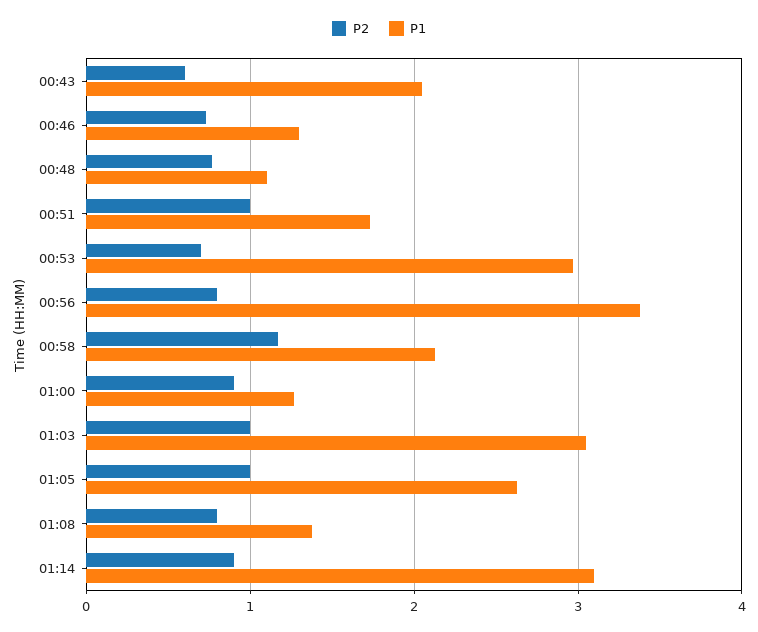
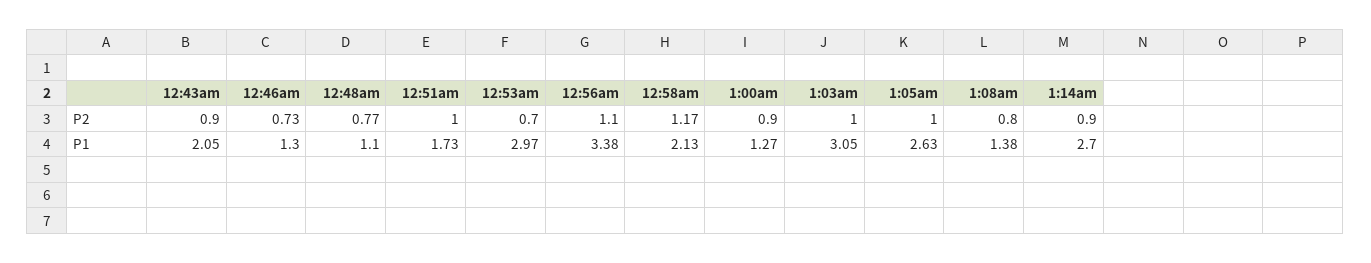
P2, 00:43: 0.6 -> 0.9
P2, 00:56: 0.8 -> 1.1
P1, 01:14: 3.1 -> 2.7

